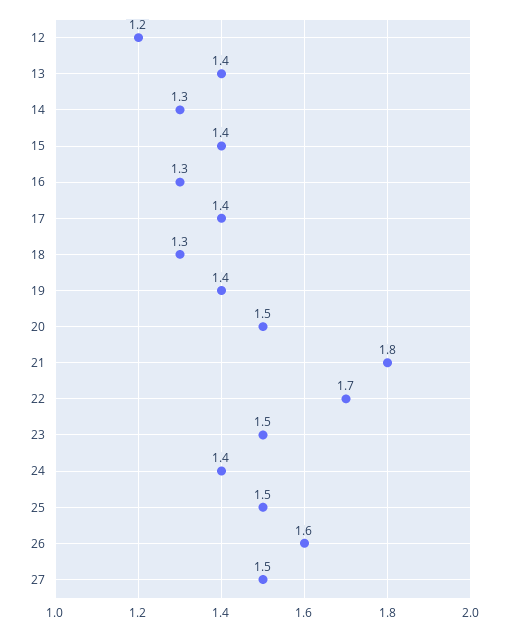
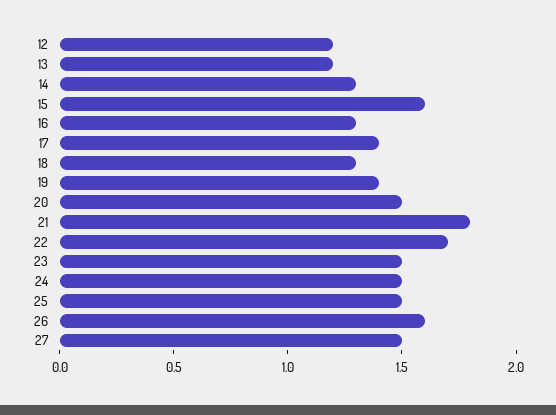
13: 1.4 -> 1.2
15: 1.4 -> 1.6
24: 1.4 -> 1.5

